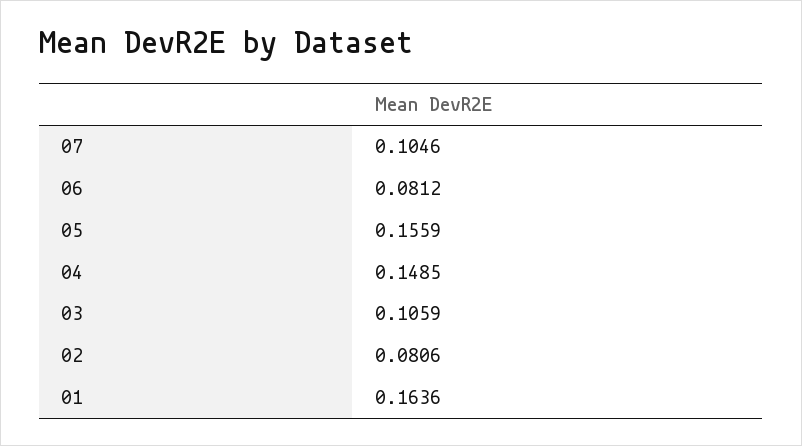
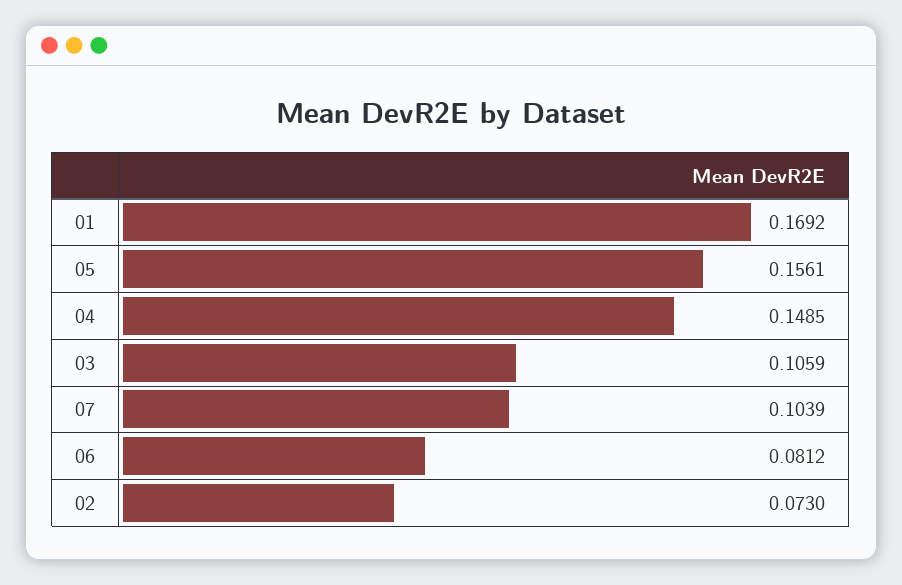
07: 0.1046 -> 0.1039
05: 0.1559 -> 0.1561
02: 0.0806 -> 0.073
01: 0.1636 -> 0.1692

